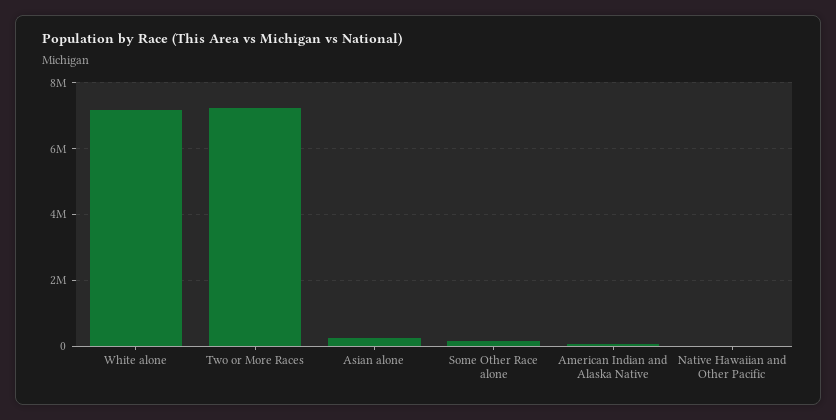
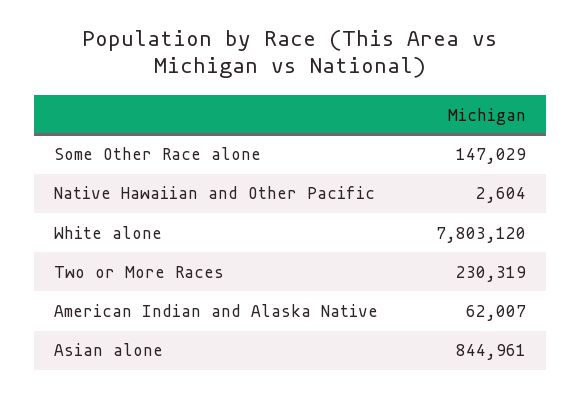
White alone: 7200000 -> 7803120
Two or More Races: 7200000 -> 230319
Asian alone: 200000 -> 844961

